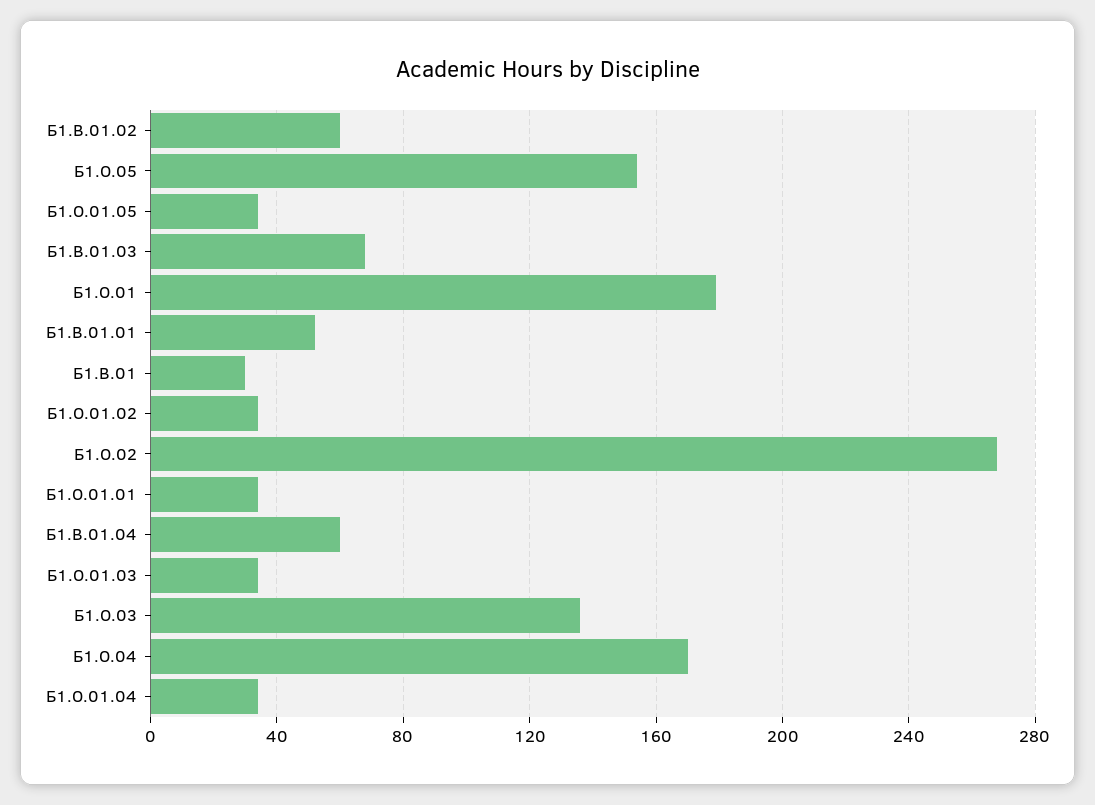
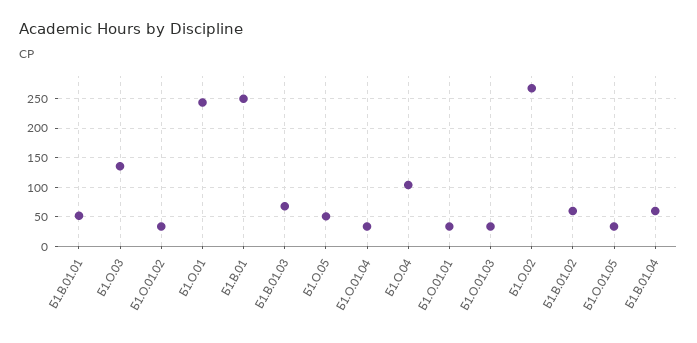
Б1.О.05: 155 -> 50
Б1.О.01: 180 -> 250
Б1.В.01: 30 -> 250
Б1.О.04: 170 -> 100

